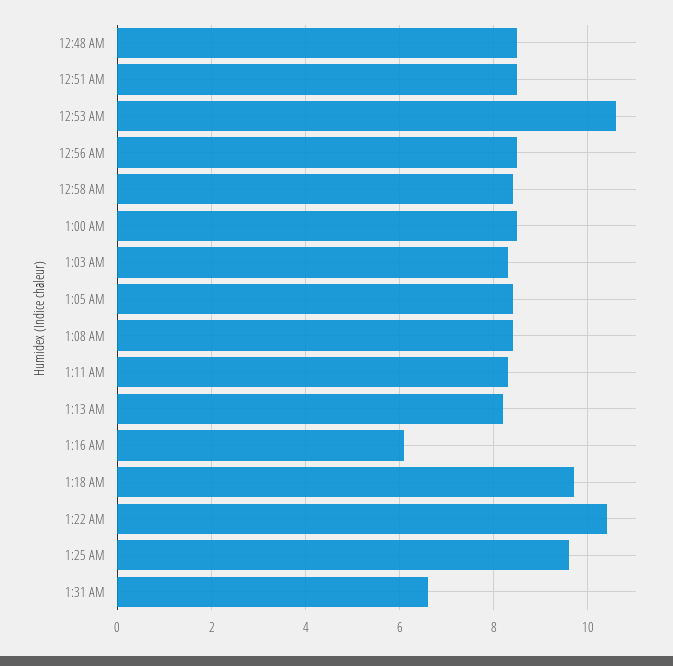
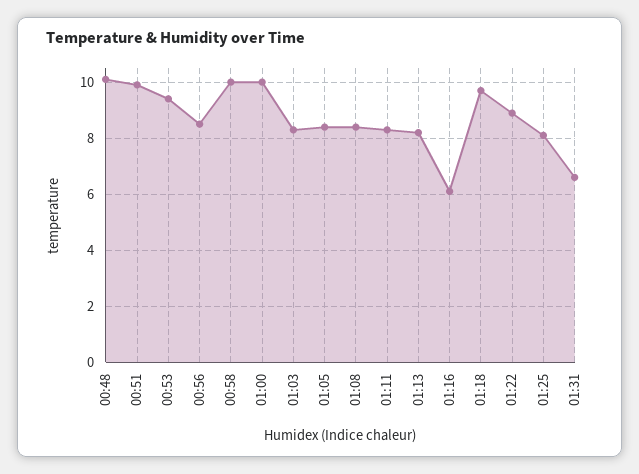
12:48 AM: 8.5 -> 10
12:51 AM: 8.5 -> 10
12:53 AM: 10.5 -> 9.5
12:58 AM: 8.5 -> 10
1:00 AM: 8.5 -> 10
1:22 AM: 10.5 -> 9
1:25 AM: 9.5 -> 8

